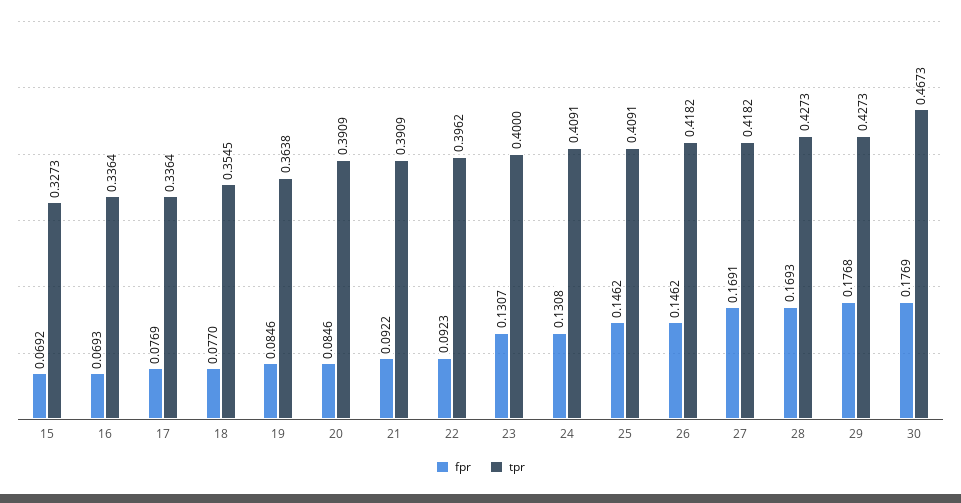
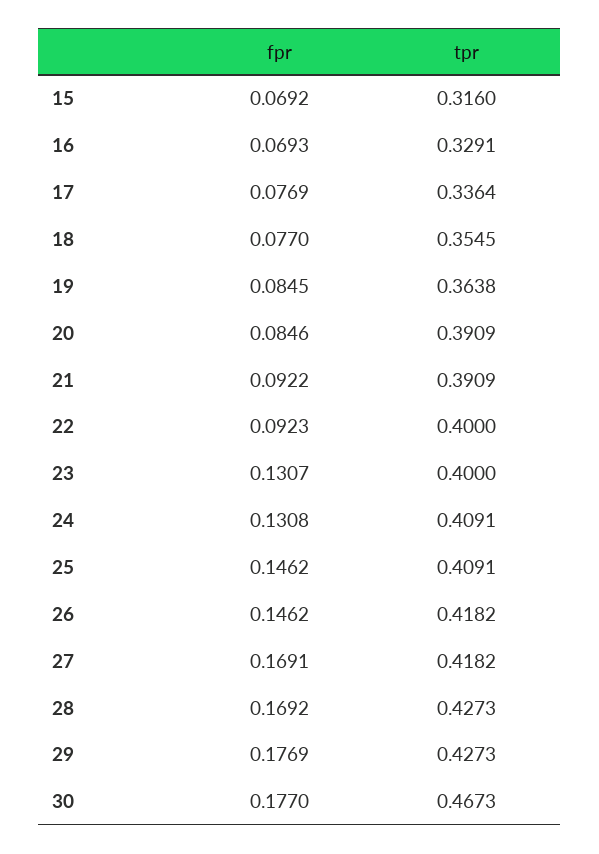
tpr, 15: 0.3273 -> 0.316
tpr, 16: 0.3364 -> 0.3291
fpr, 19: 0.0846 -> 0.0845
tpr, 22: 0.3962 -> 0.4
fpr, 28: 0.1693 -> 0.1692
fpr, 29: 0.1768 -> 0.1769
fpr, 30: 0.1769 -> 0.177

